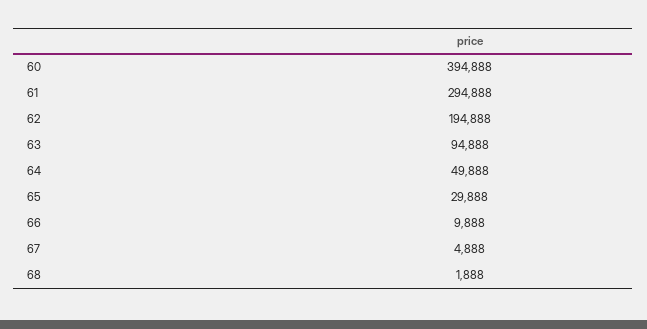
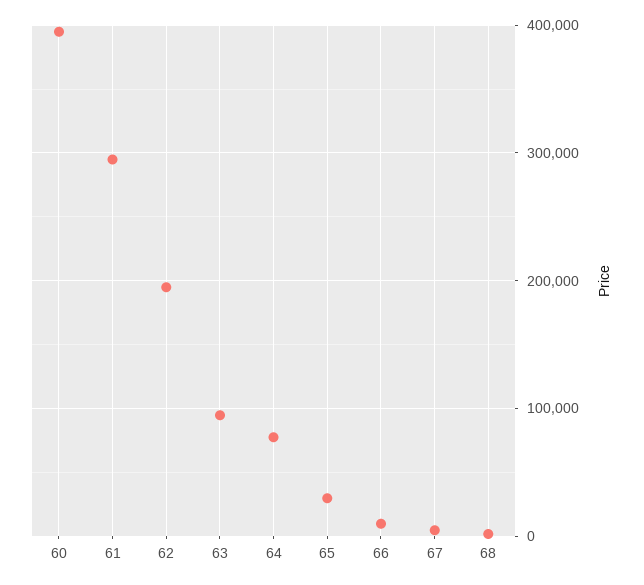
64: 49888 -> 80000

